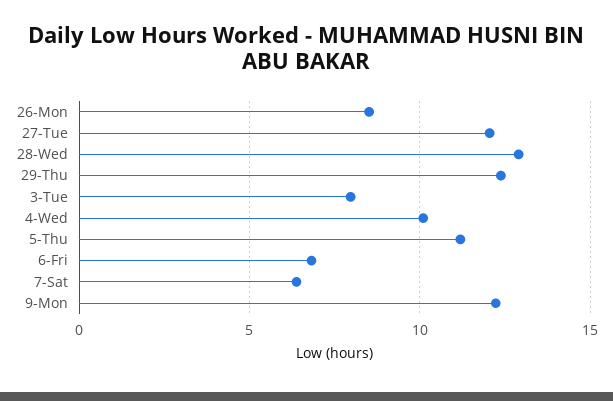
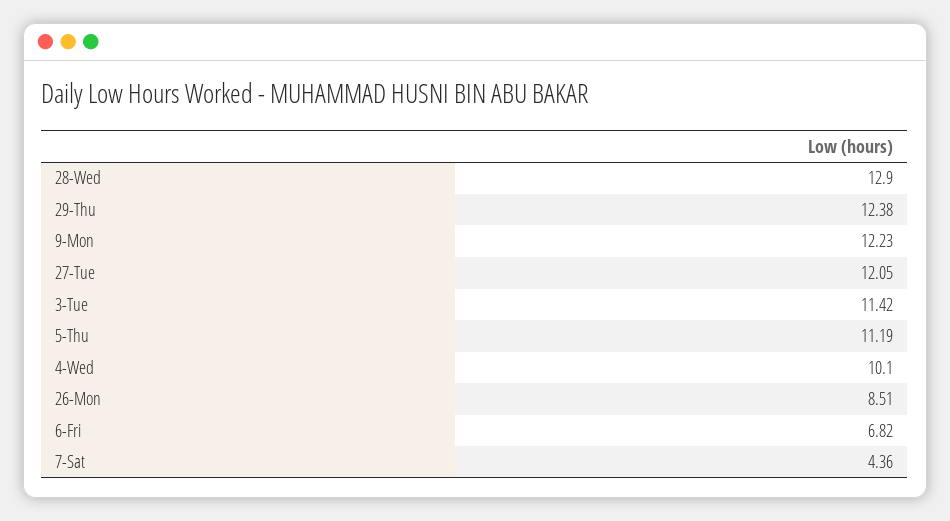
3-Tue: 8 -> 11.42
7-Sat: 6.5 -> 4.36

